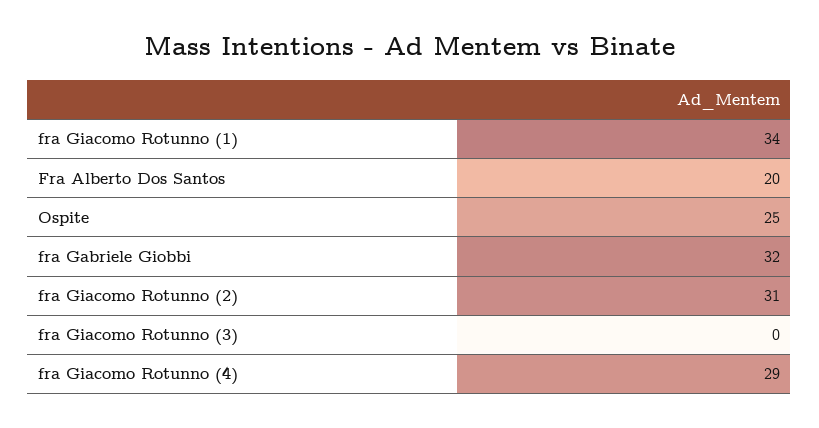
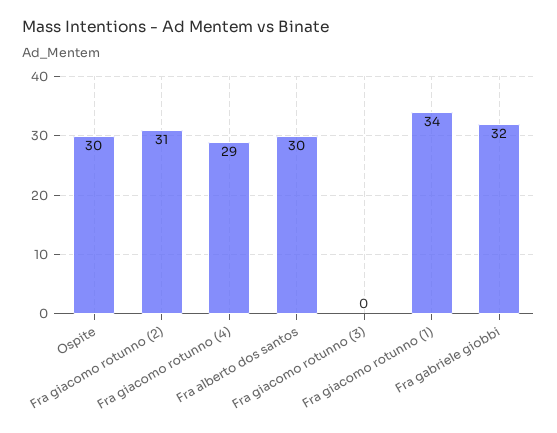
Fra Alberto Dos Santos: 20 -> 30
Ospite: 25 -> 30

